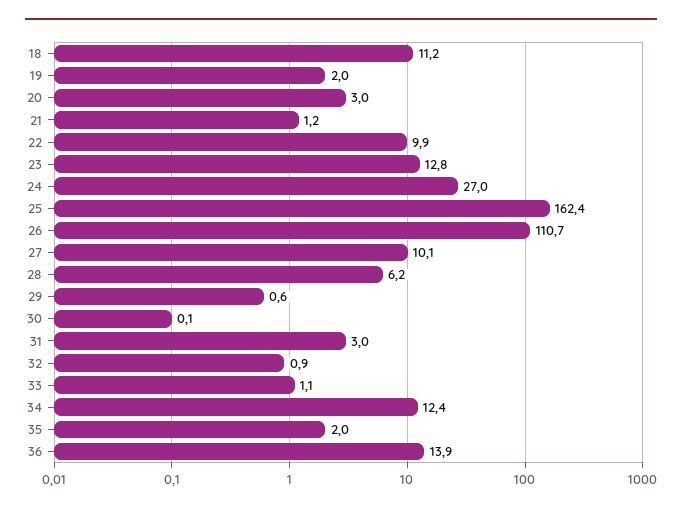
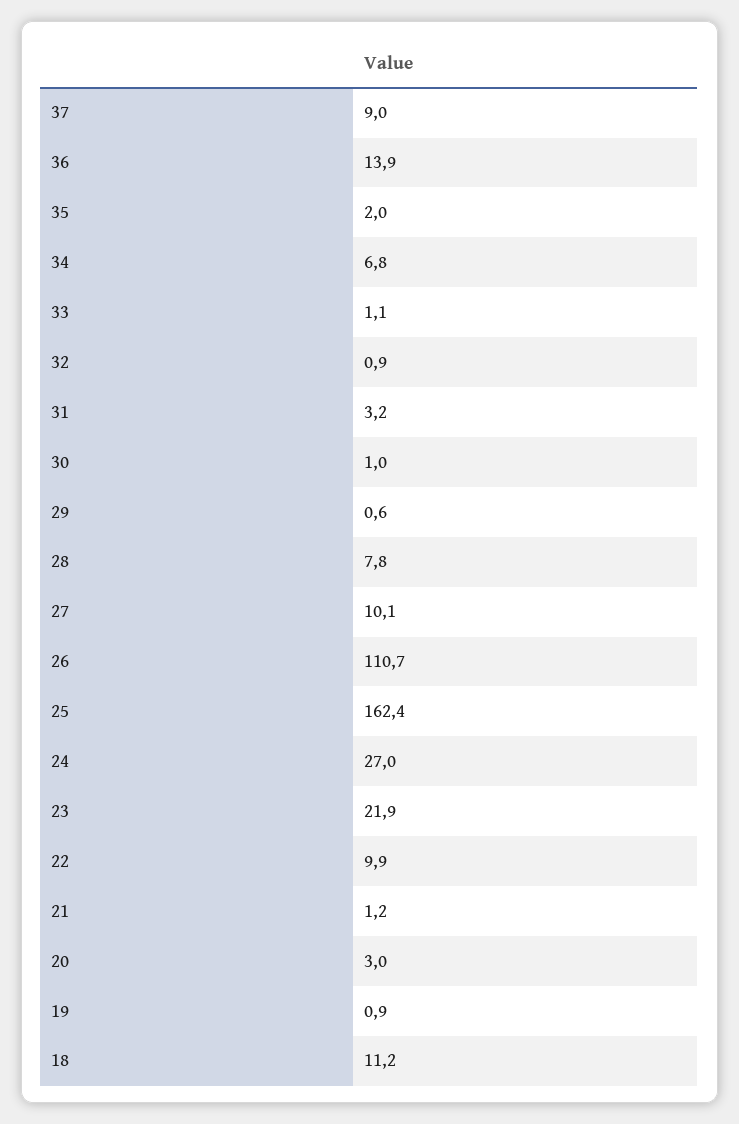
19: 2 -> 0.9
23: 12.8 -> 21.9
28: 6.2 -> 7.8
30: 0.1 -> 1
31: 3 -> 3.2
34: 12.4 -> 6.8
37: none -> 9

